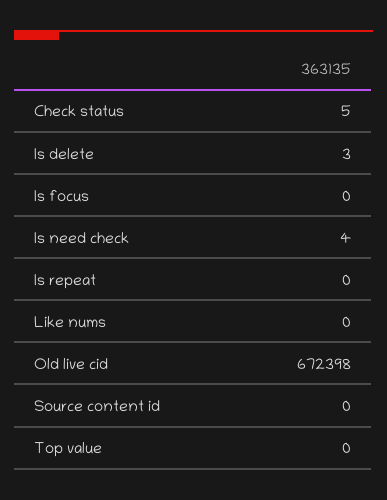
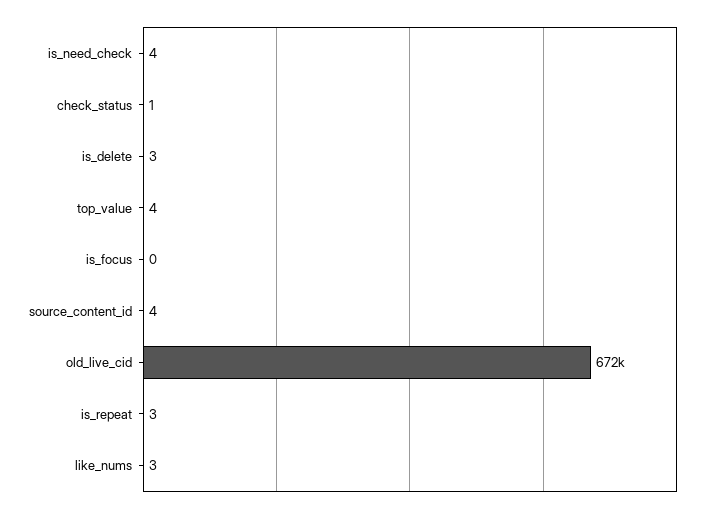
Check status: 5 -> 1
Is repeat: 0 -> 3
Like nums: 0 -> 3
Source content id: 0 -> 4
Top value: 0 -> 4

